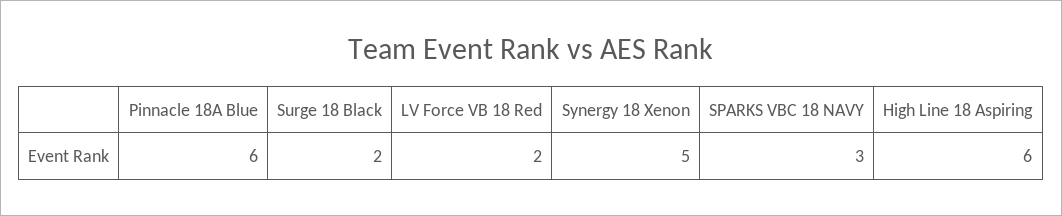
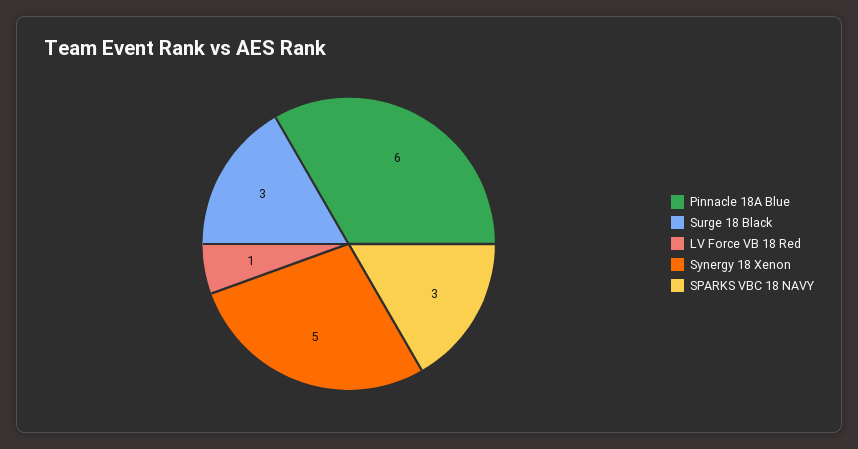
Surge 18 Black: 2 -> 3
LV Force VB 18 Red: 2 -> 1
High Line 18 Aspiring: 6 -> none

